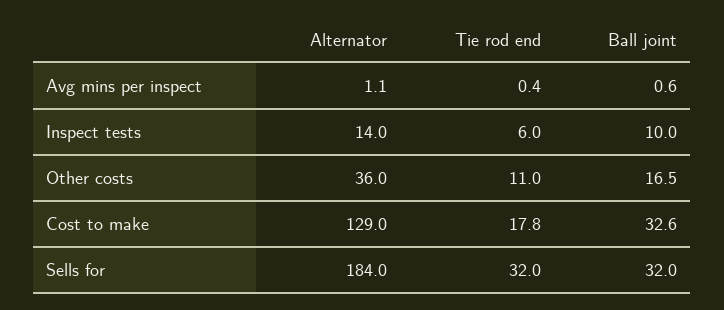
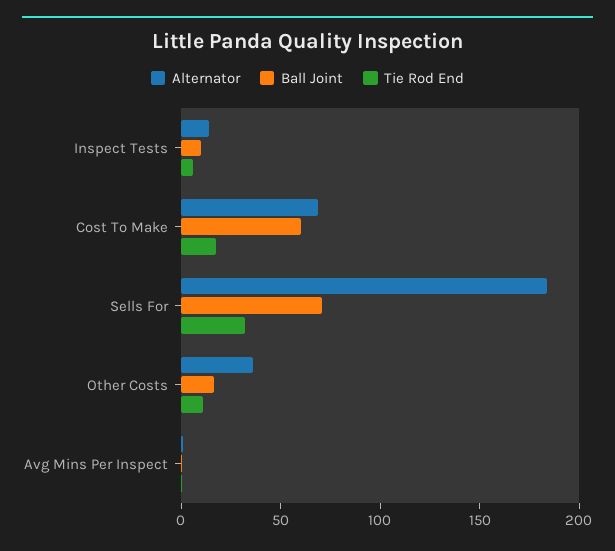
Alternator, Cost to make: 129 -> 70
Ball joint, Cost to make: 32.6 -> 60
Ball joint, Sells for: 32 -> 70

